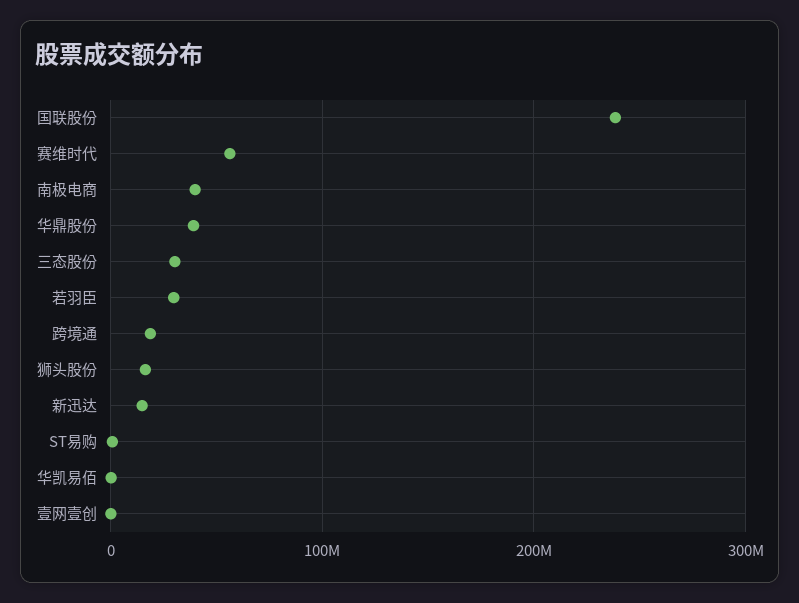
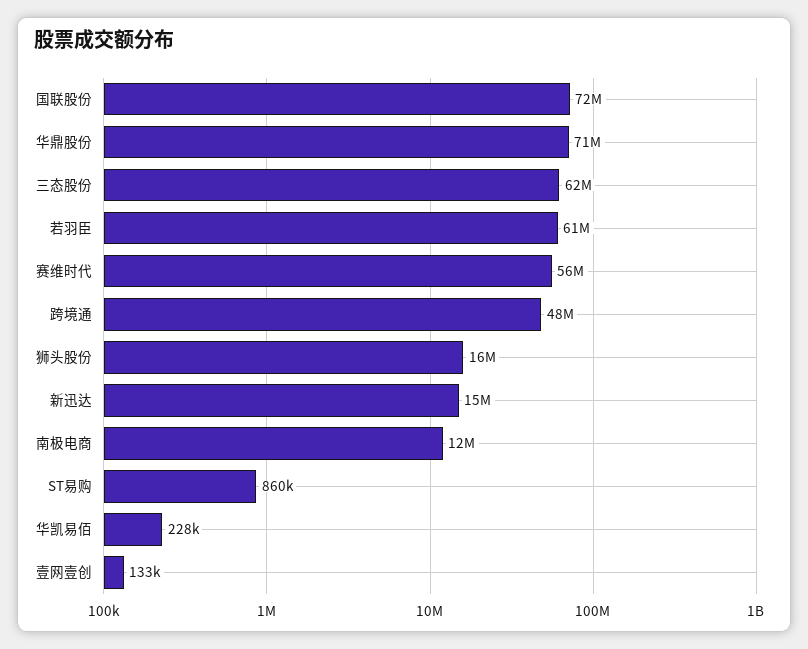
国联股份: 240000000 -> 72000000
南极电商: 40000000 -> 12000000
华鼎股份: 40000000 -> 71000000
三态股份: 30000000 -> 62000000
若羽臣: 30000000 -> 61000000
跨境通: 20000000 -> 48000000

